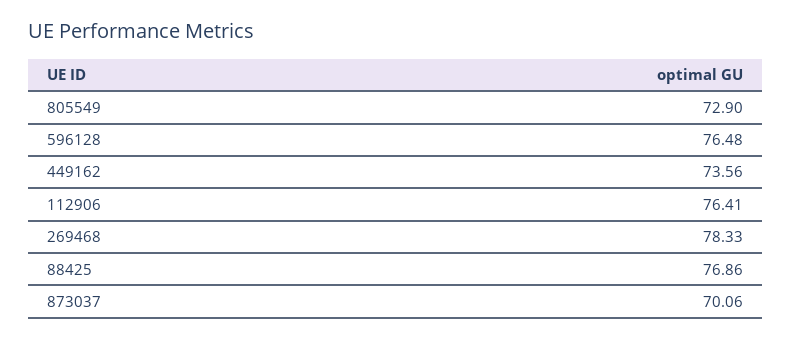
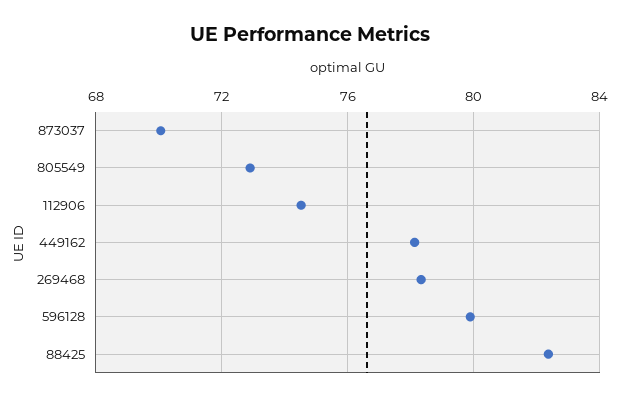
596128: 76.48 -> 80
449162: 73.56 -> 78
112906: 76.41 -> 74.5
88425: 76.86 -> 82.5

